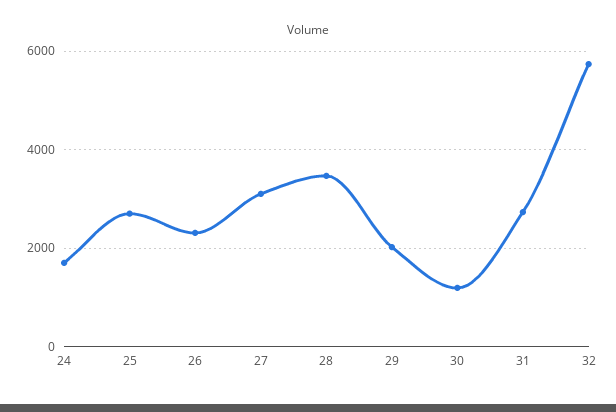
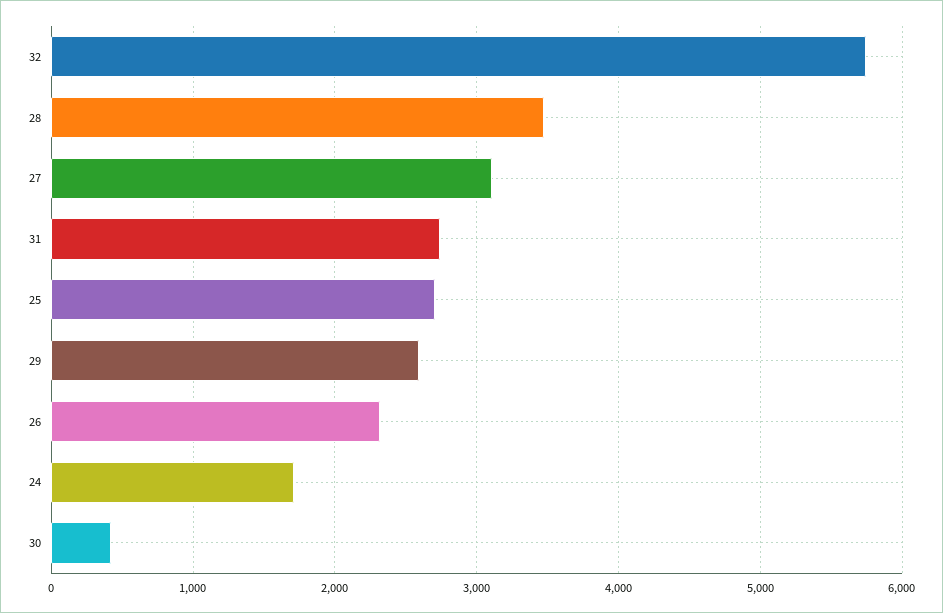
29: 2000 -> 2600
30: 1200 -> 400

